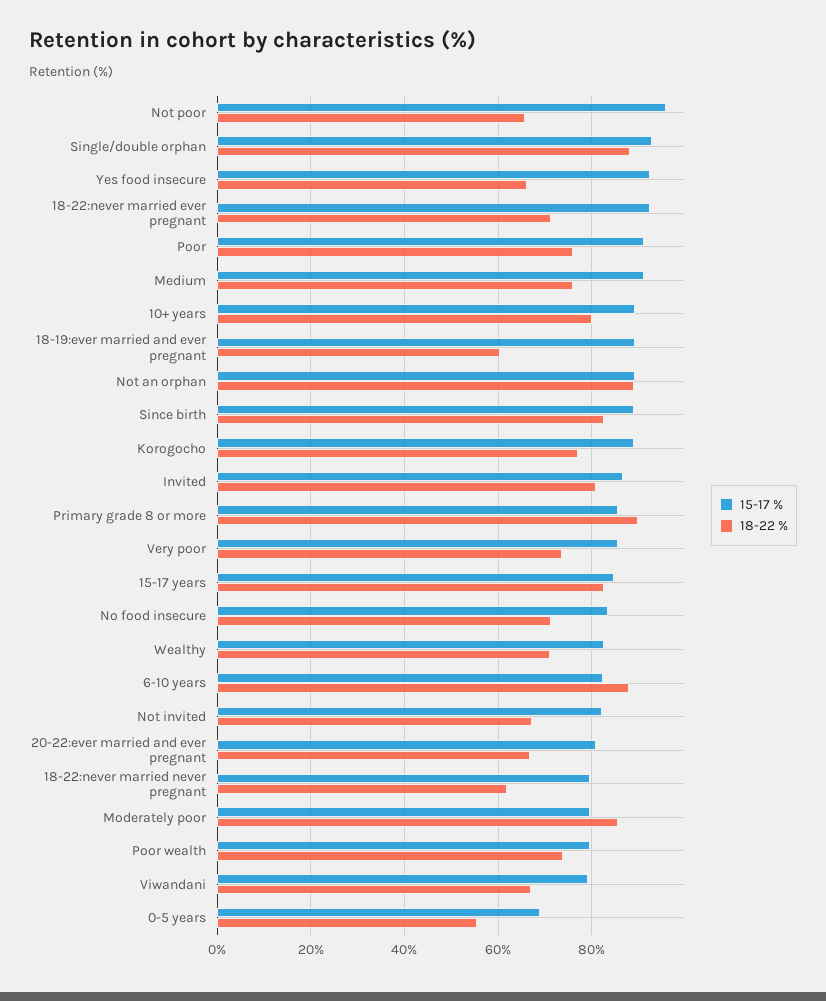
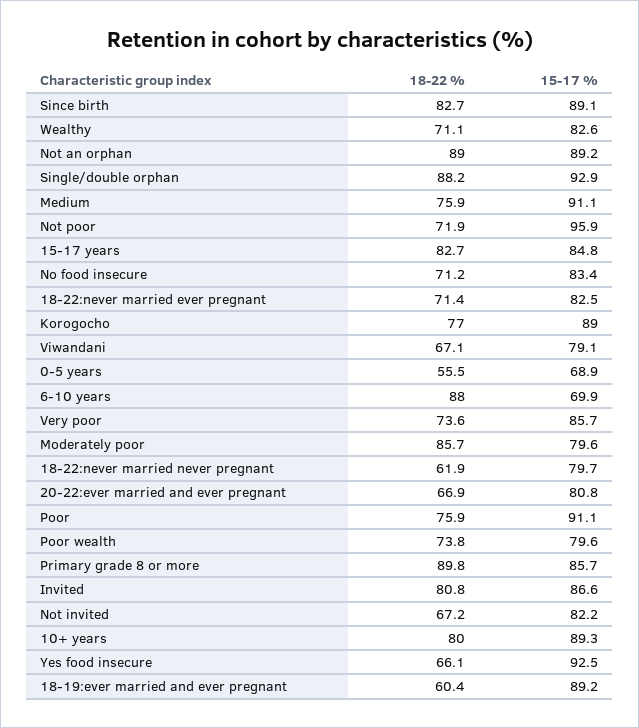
18-22 %, Not poor: 66 -> 71.9
15-17 %, 18-22:never married ever pregnant: 92 -> 82.5
15-17 %, 6-10 years: 82 -> 69.9

